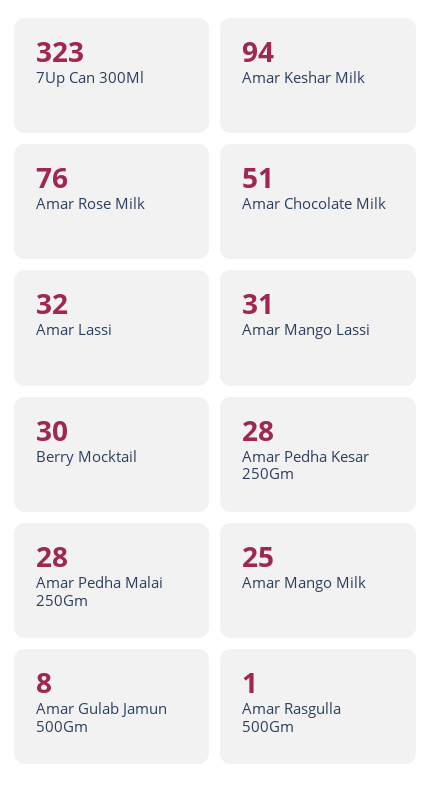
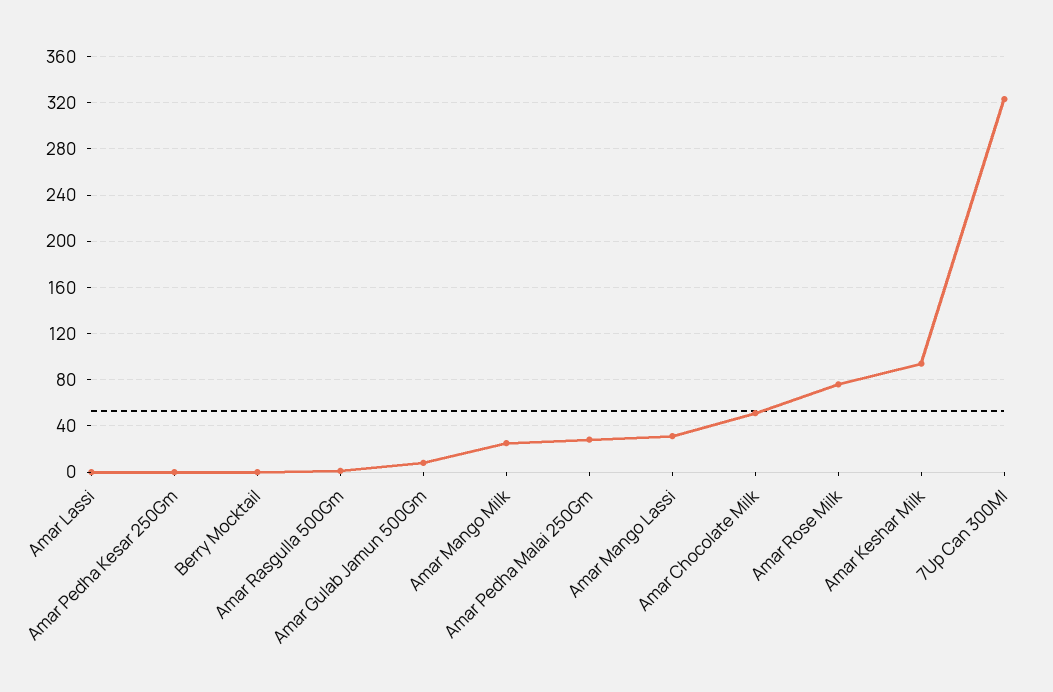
Amar Lassi: 32 -> 0
Berry Mocktail: 30 -> 0
Amar Pedha Kesar 250Gm: 28 -> 0

